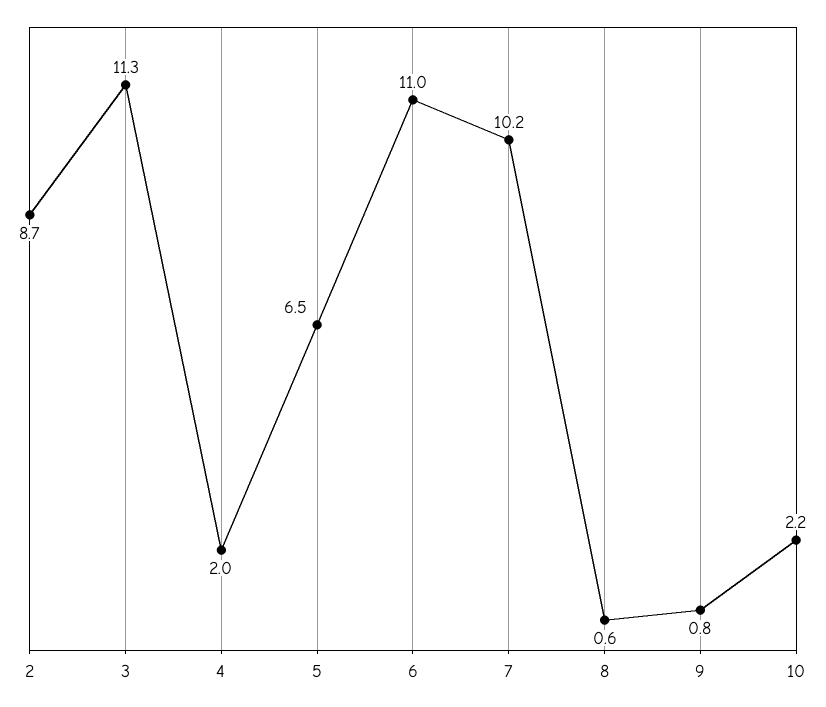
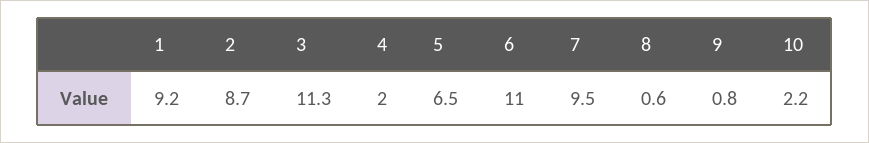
7: 10.2 -> 9.5
1: none -> 9.2

